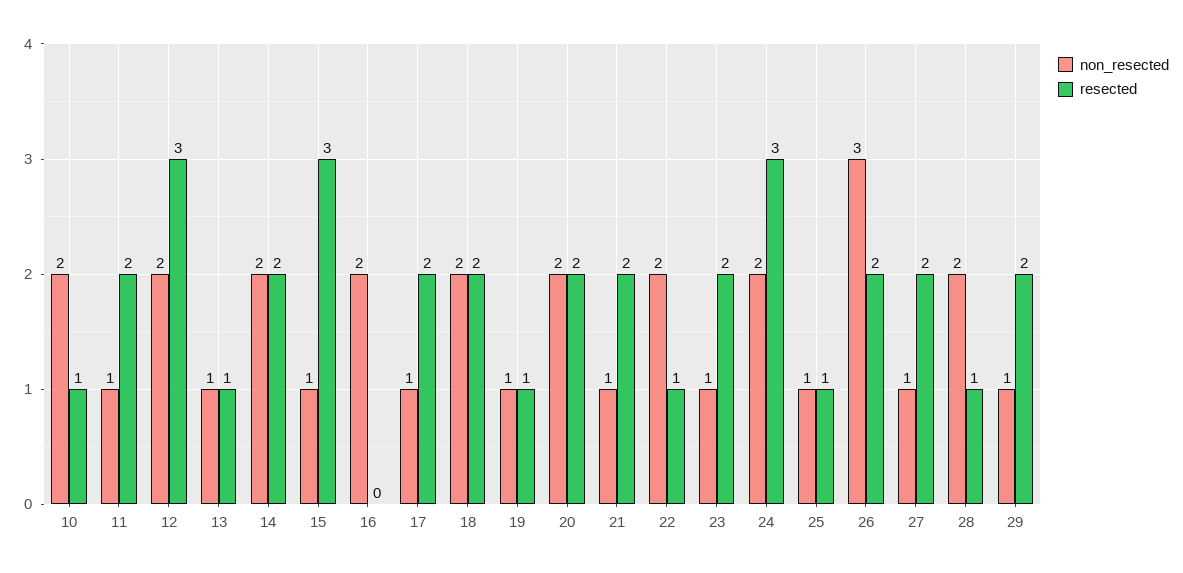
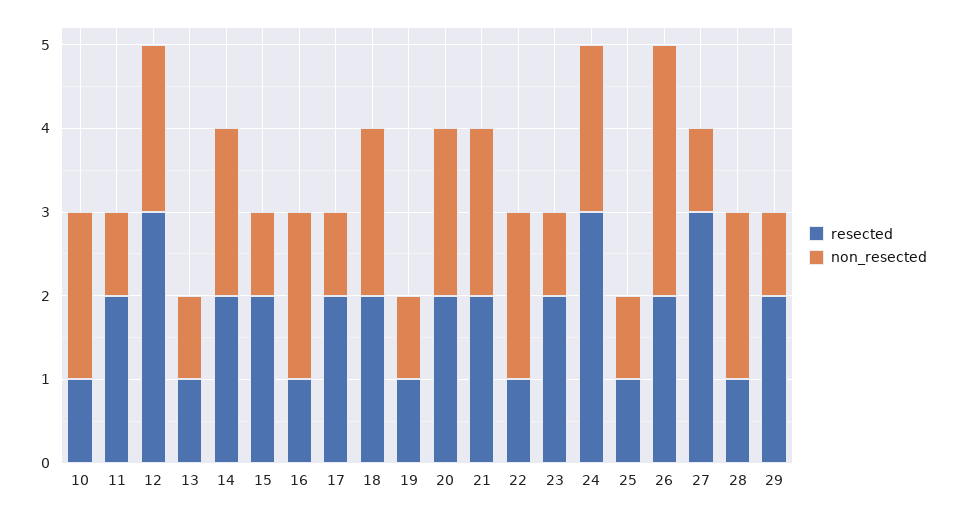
resected, 15: 3 -> 2
resected, 16: 0 -> 1
non_resected, 21: 1 -> 2
resected, 27: 2 -> 3

